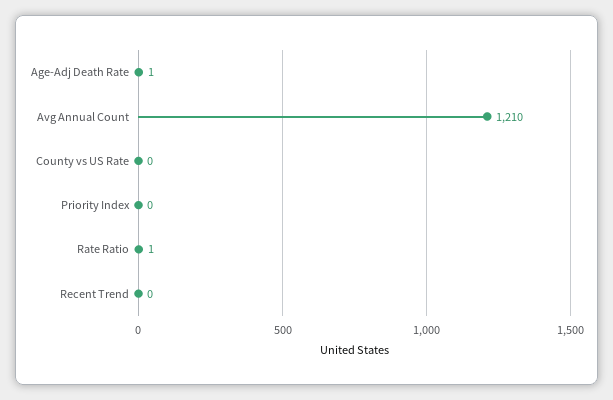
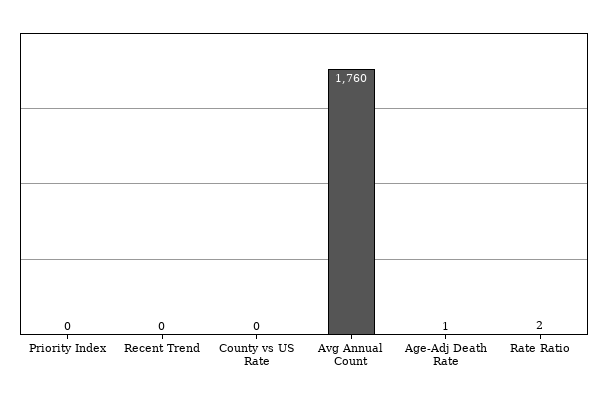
Avg Annual Count: 1210 -> 1760
Rate Ratio: 1 -> 2

